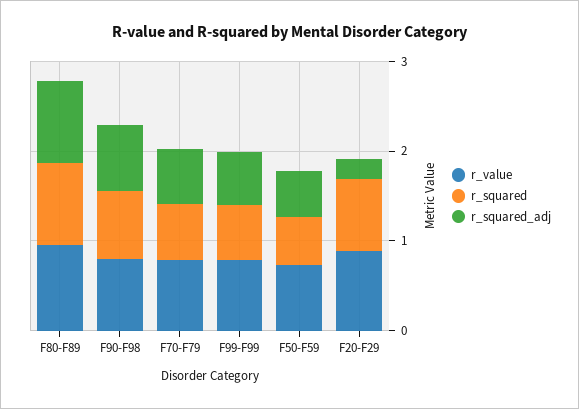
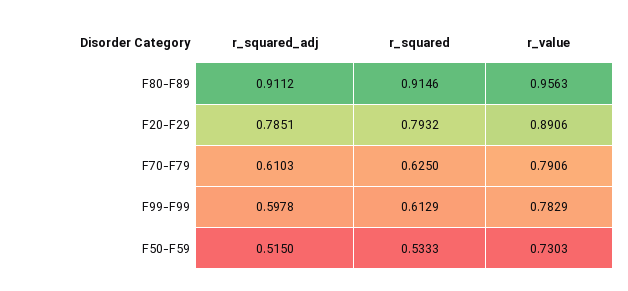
r_value, F90-F98: 0.8 -> none
r_squared, F90-F98: 0.8 -> none
r_squared_adj, F90-F98: 0.8 -> none
r_squared_adj, F20-F29: 0.2 -> 0.7851

